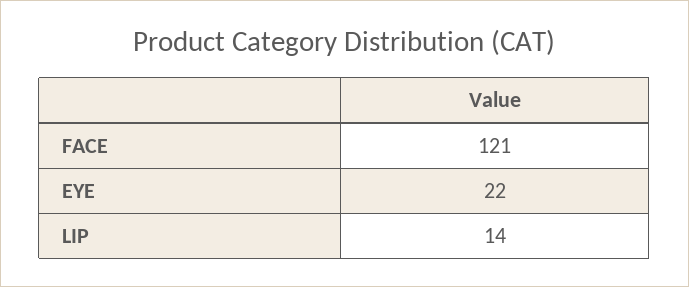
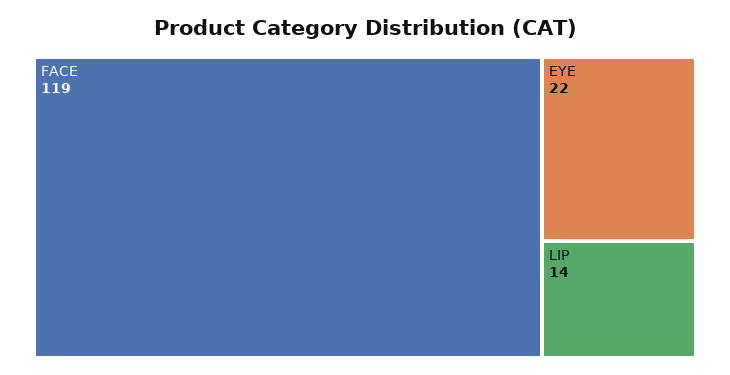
FACE: 121 -> 119

